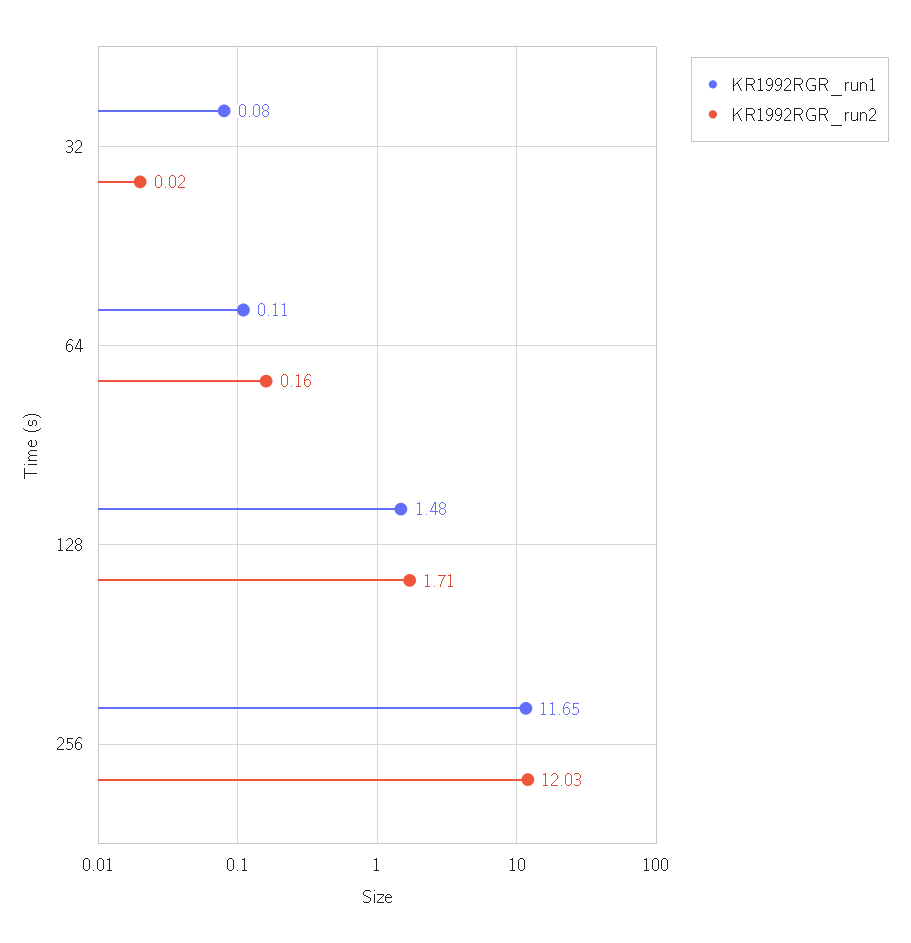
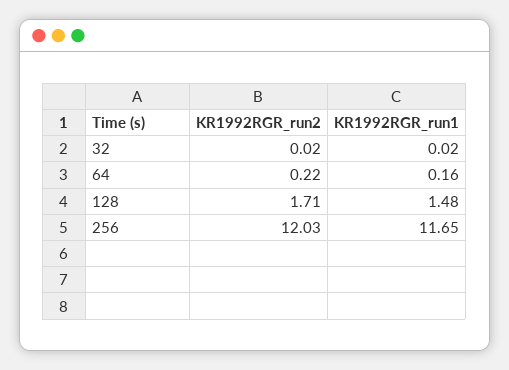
KR1992RGR_run1, 32: 0.08 -> 0.02
KR1992RGR_run1, 64: 0.11 -> 0.16
KR1992RGR_run2, 64: 0.16 -> 0.22

